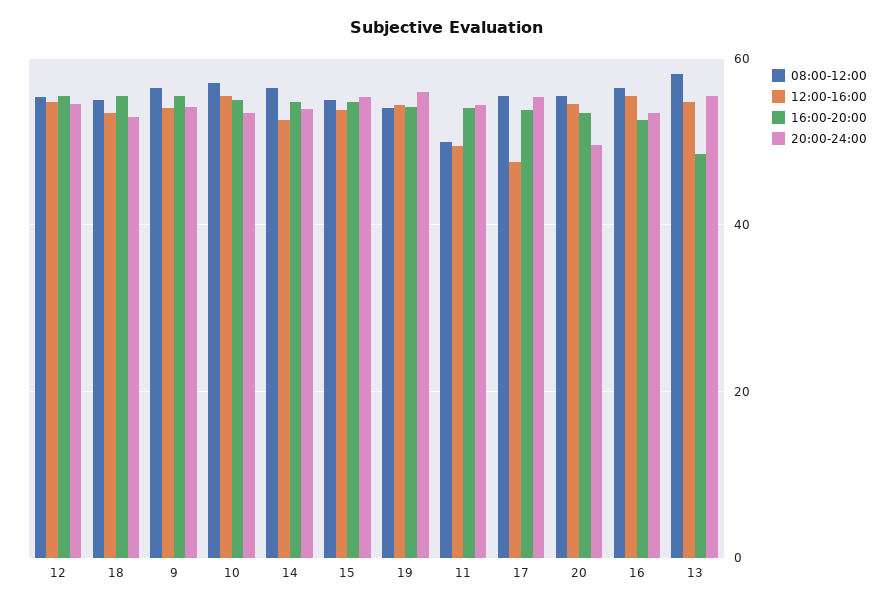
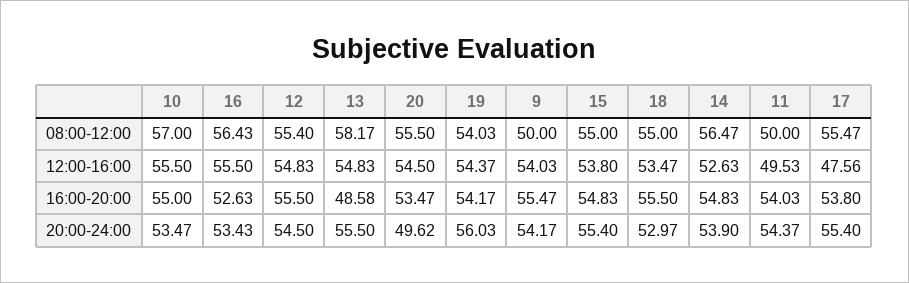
08:00-12:00, 9: 56 -> 50

